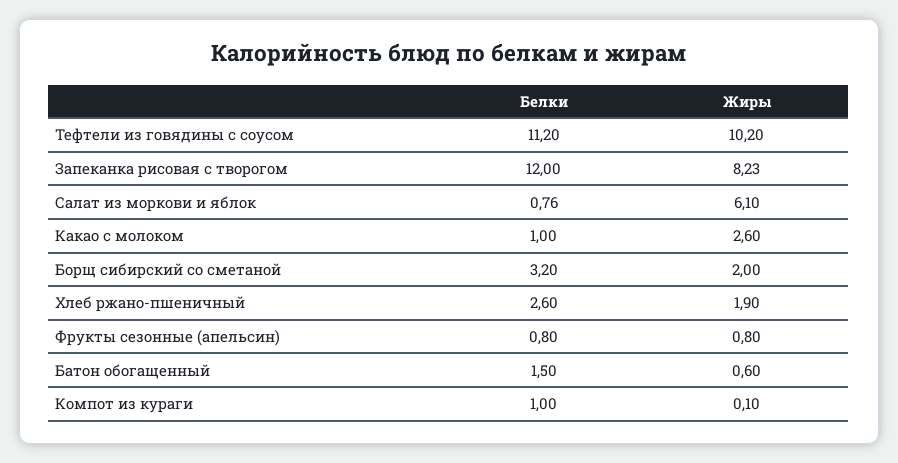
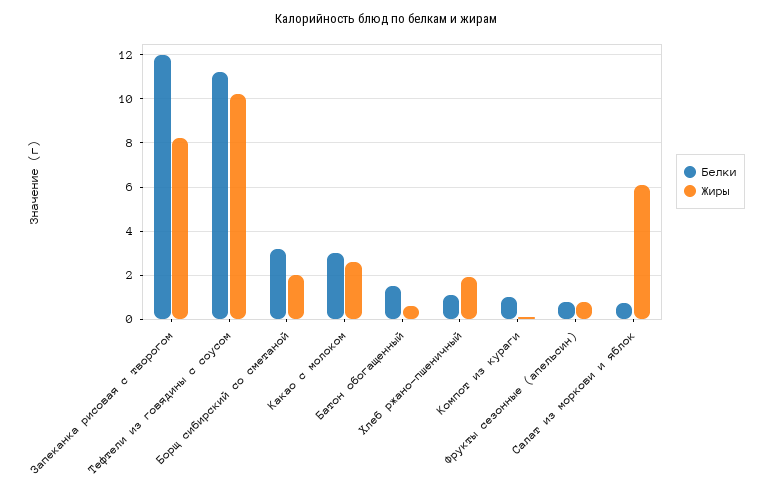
Белки, Какао с молоком: 1 -> 3
Белки, Хлеб ржано-пшеничный: 2.6 -> 1

